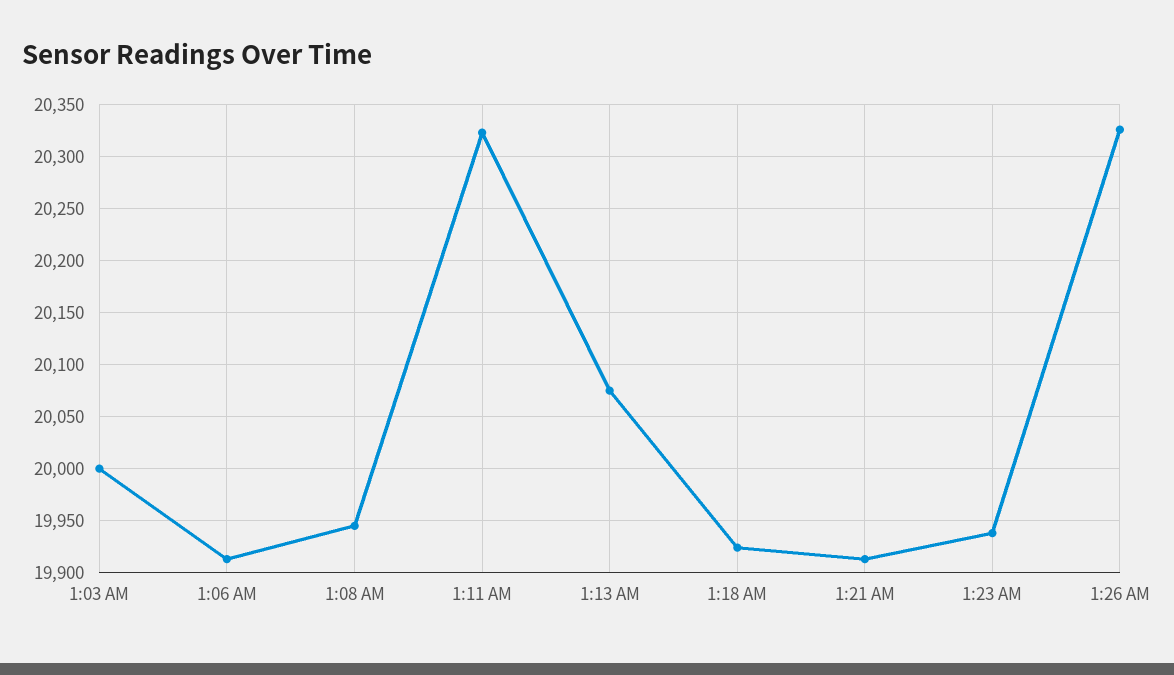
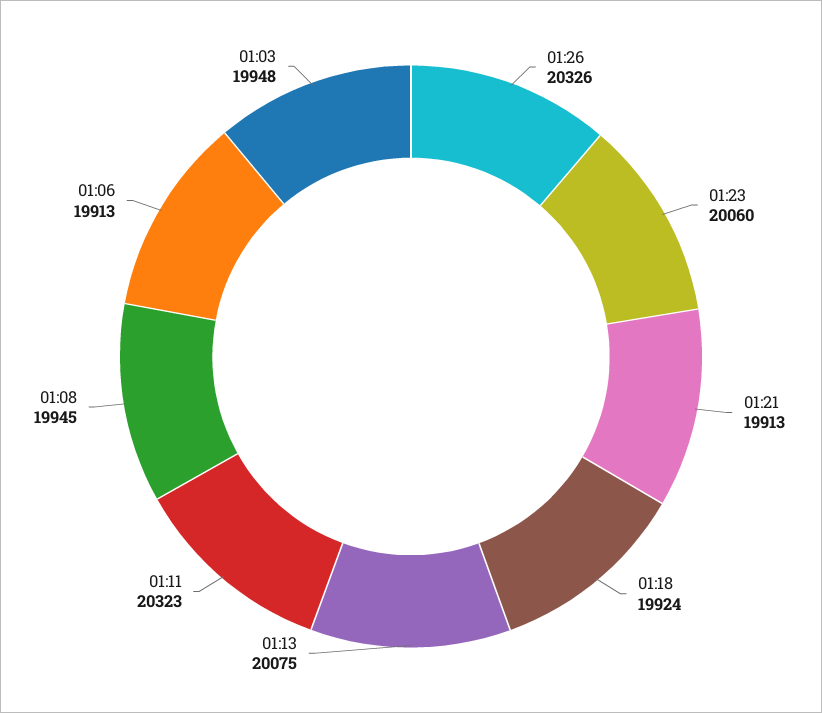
1:03 AM: 20000 -> 19948
1:23 AM: 19940 -> 20060

